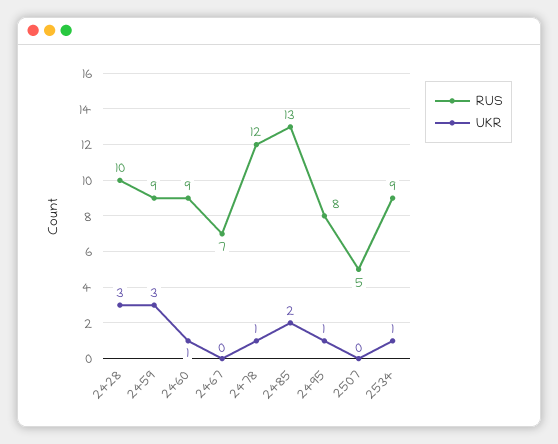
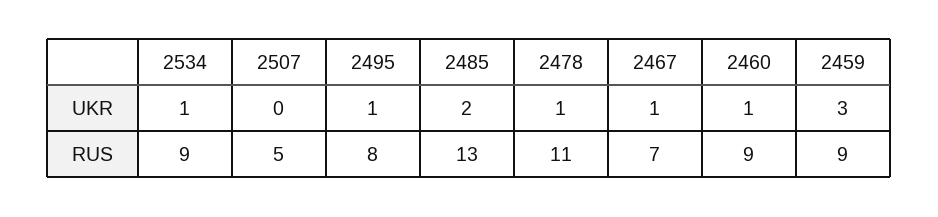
RUS, 2428: 10 -> none
UKR, 2428: 3 -> none
UKR, 2467: 0 -> 1
RUS, 2478: 12 -> 11

